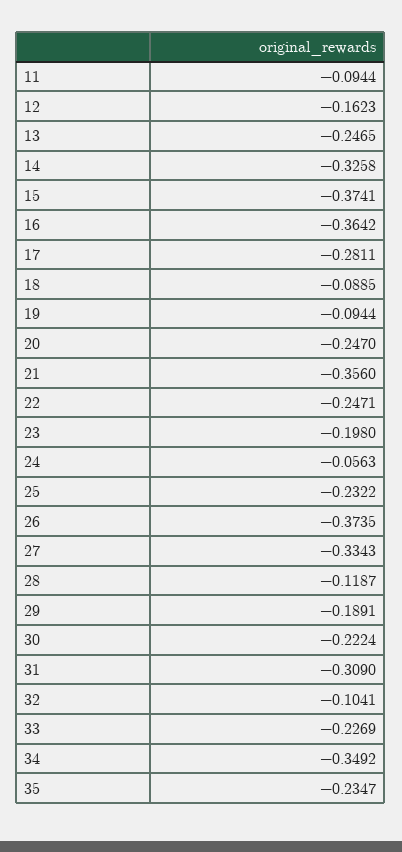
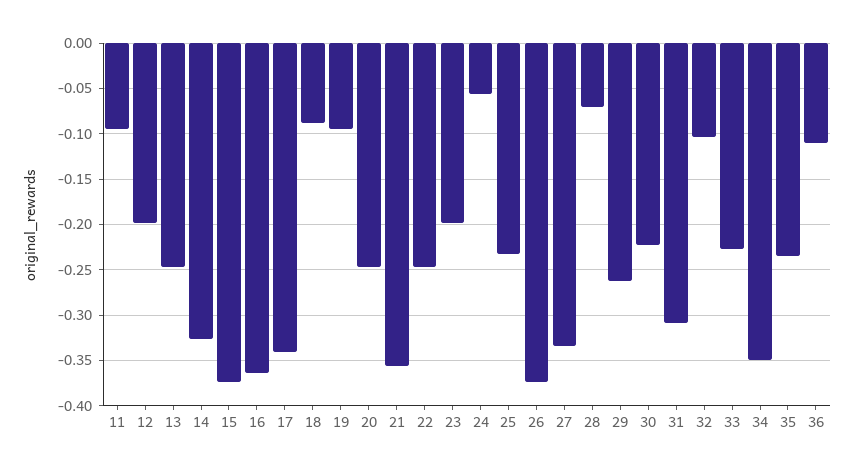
12: -0.1623 -> -0.2
17: -0.2811 -> -0.34
28: -0.1187 -> -0.07
29: -0.1891 -> -0.26
36: none -> -0.11

